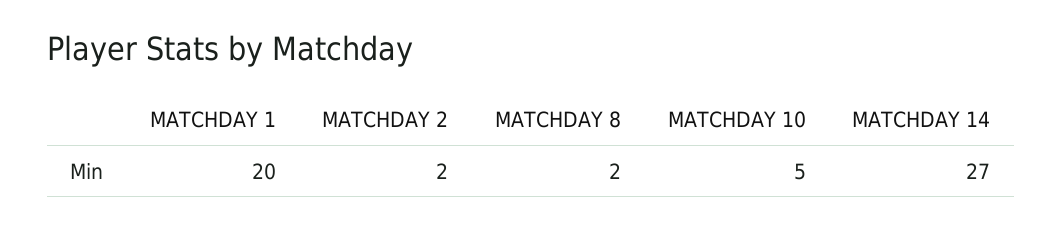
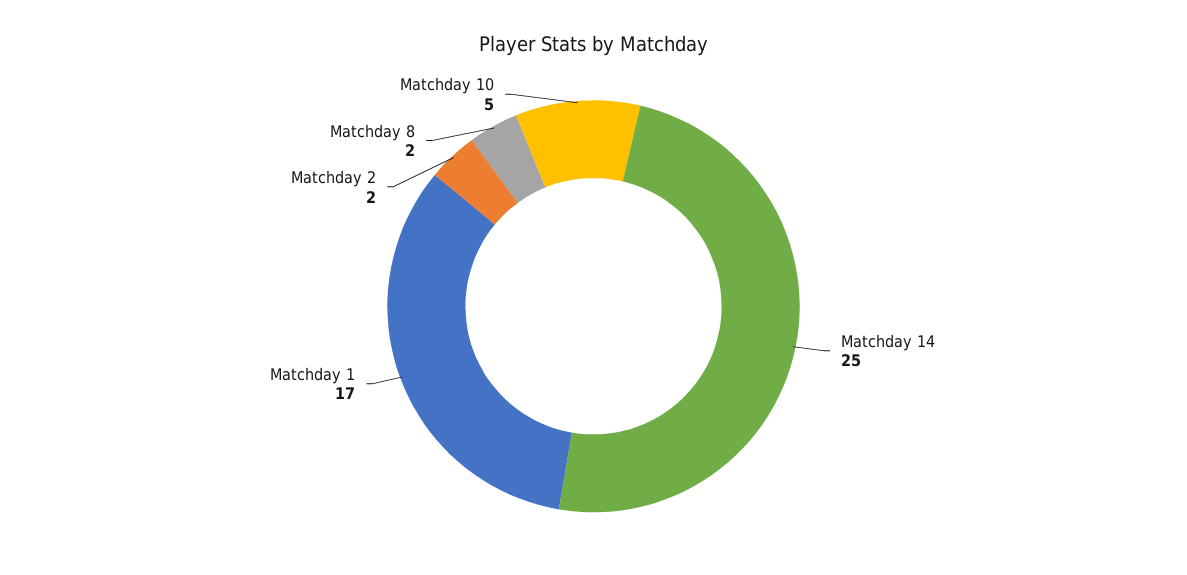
MATCHDAY 1: 20 -> 17
MATCHDAY 14: 27 -> 25

